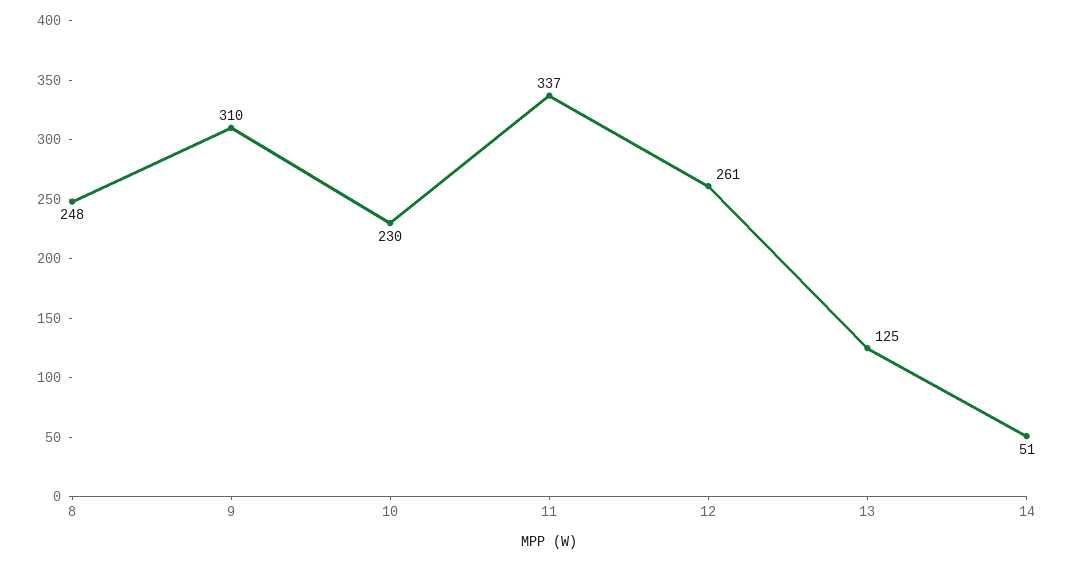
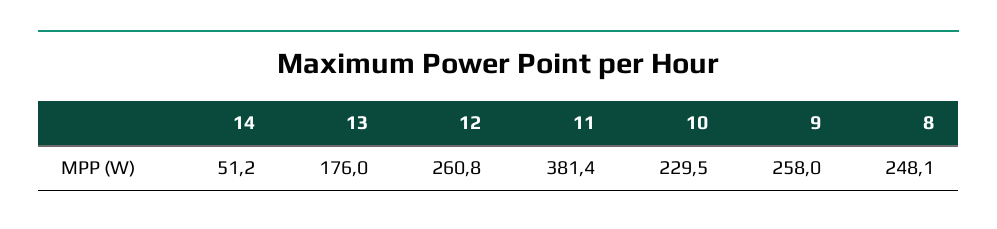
9: 310 -> 258
11: 337 -> 381.4
13: 125 -> 176

